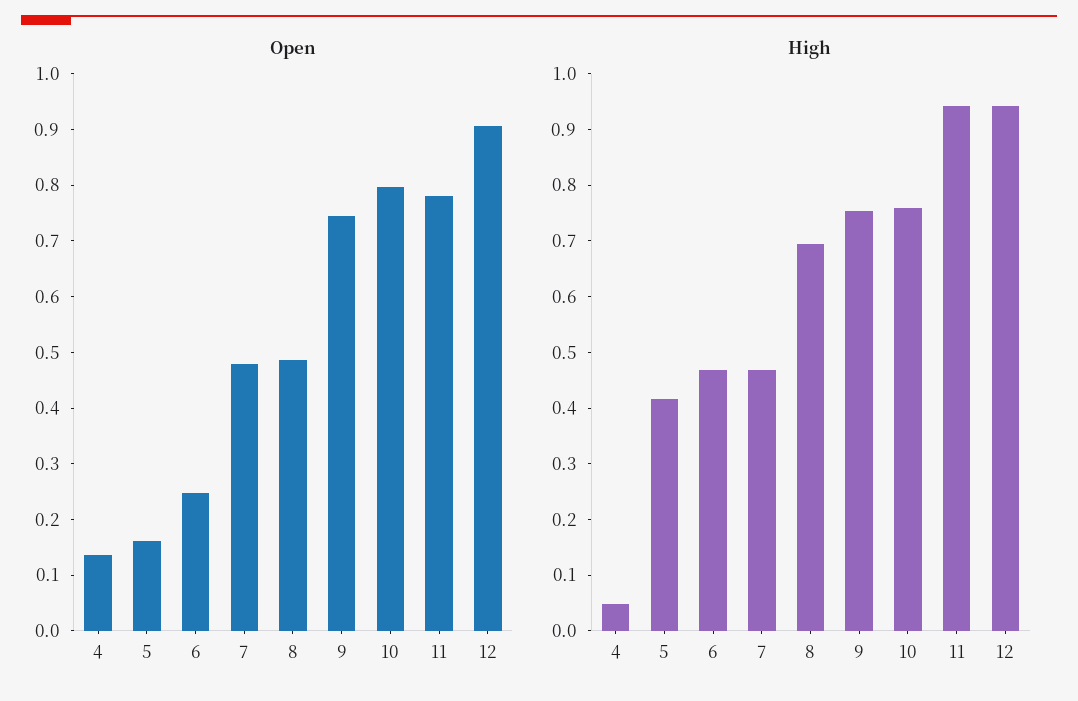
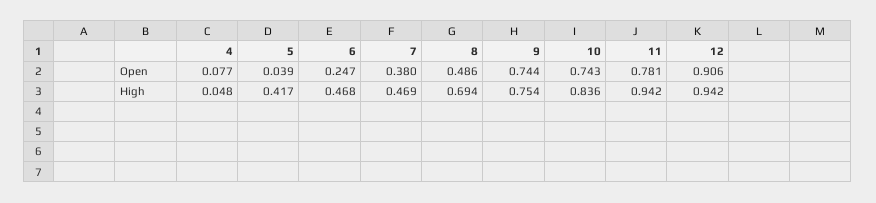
Open, 4: 0.14 -> 0.077
Open, 5: 0.16 -> 0.039
Open, 7: 0.48 -> 0.38
Open, 10: 0.8 -> 0.743
High, 10: 0.76 -> 0.836

